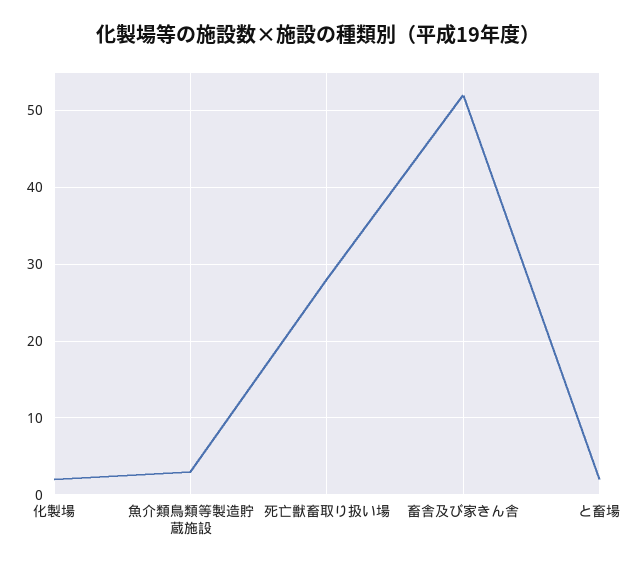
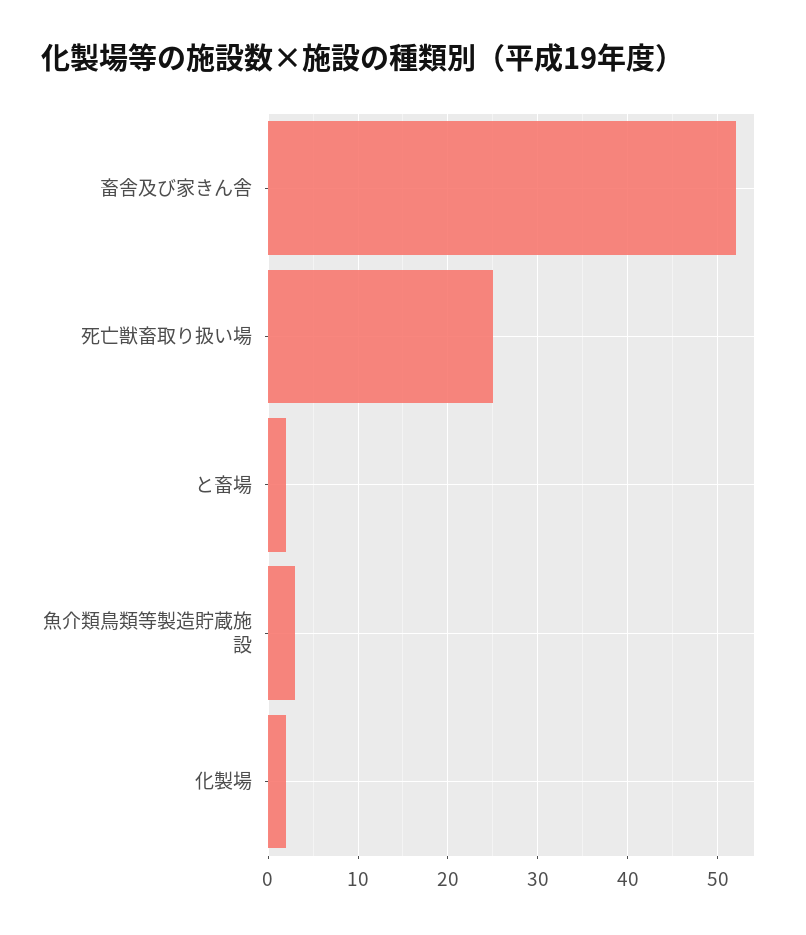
死亡獣畜取り扱い場: 28 -> 25

